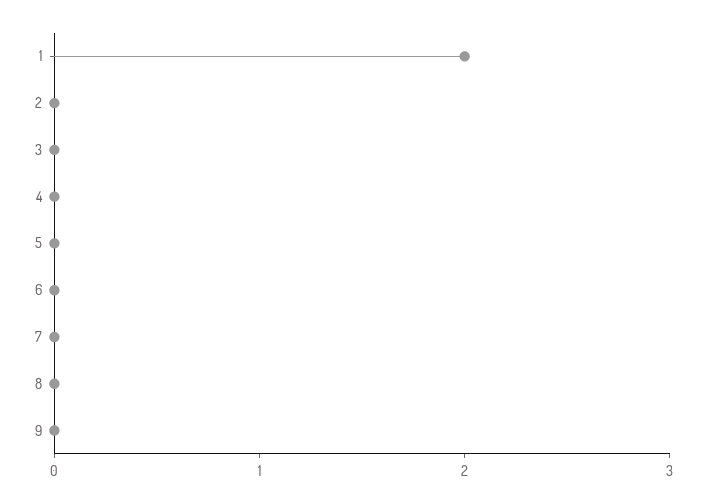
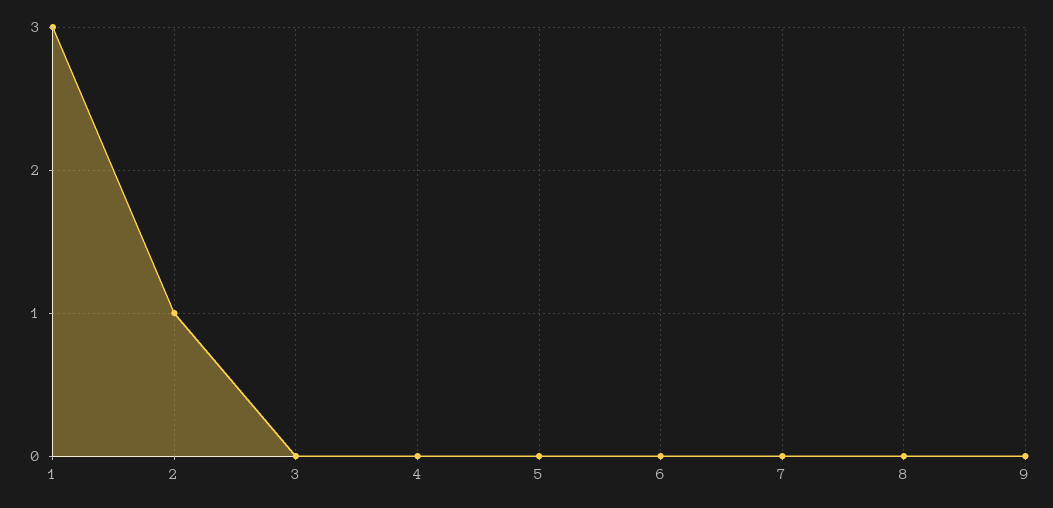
1: 2 -> 3
2: 0 -> 1

